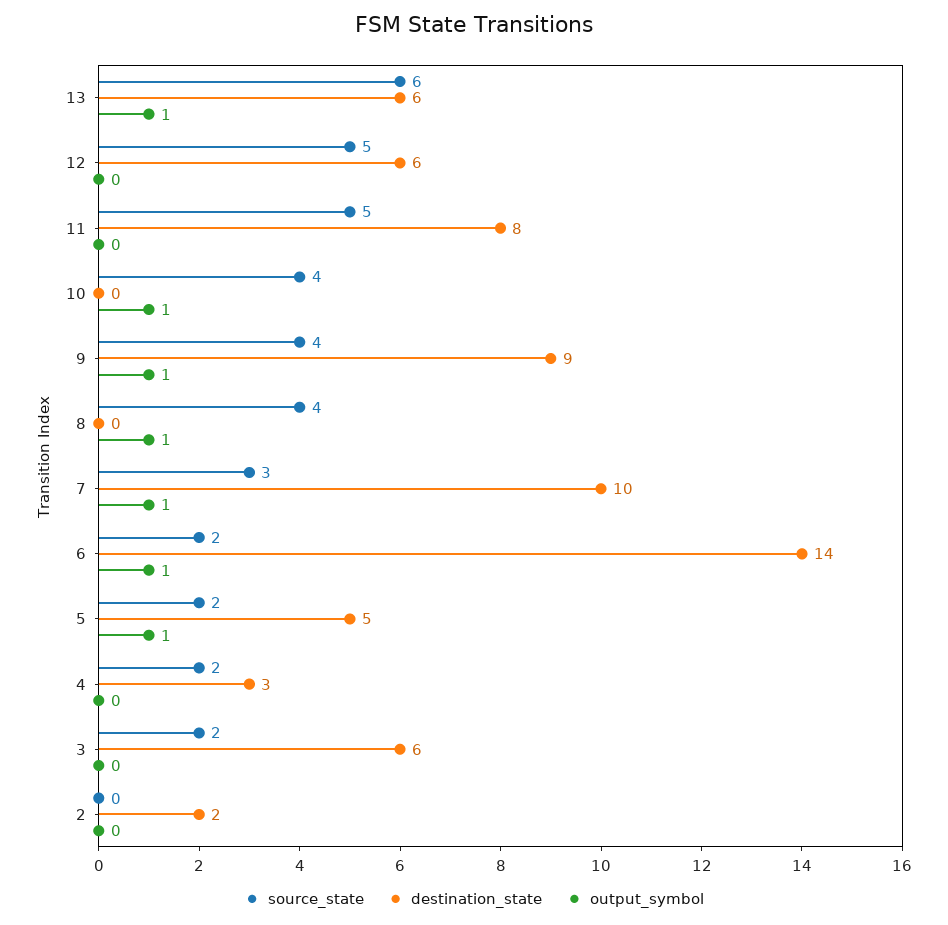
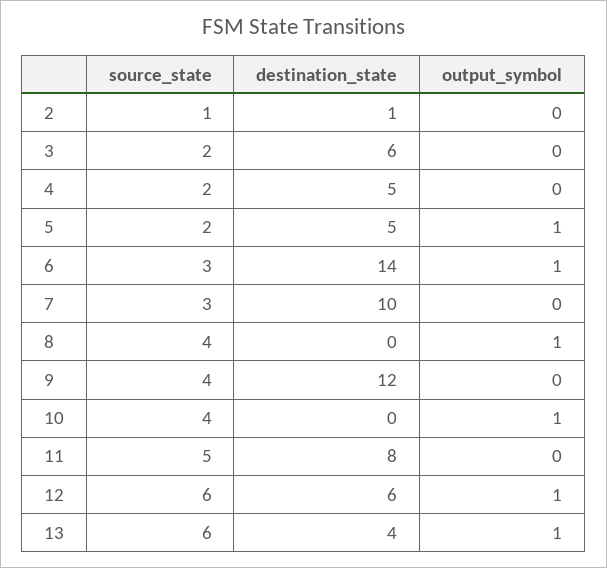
destination_state, 13: 6 -> 4
source_state, 12: 5 -> 6
output_symbol, 12: 0 -> 1
destination_state, 9: 9 -> 12
output_symbol, 9: 1 -> 0
output_symbol, 7: 1 -> 0
source_state, 6: 2 -> 3
destination_state, 4: 3 -> 5
source_state, 2: 0 -> 1
destination_state, 2: 2 -> 1

